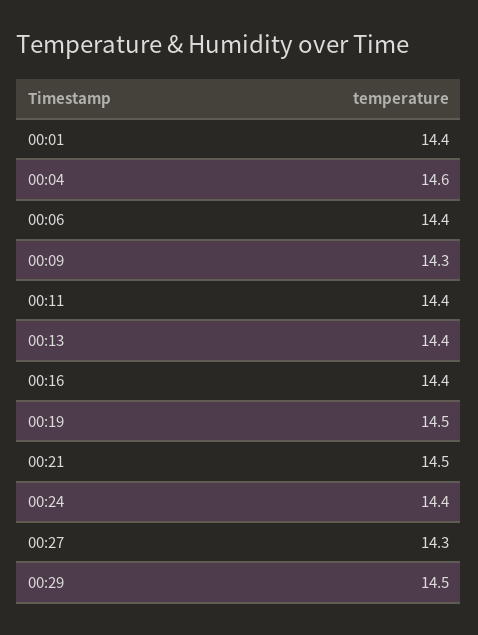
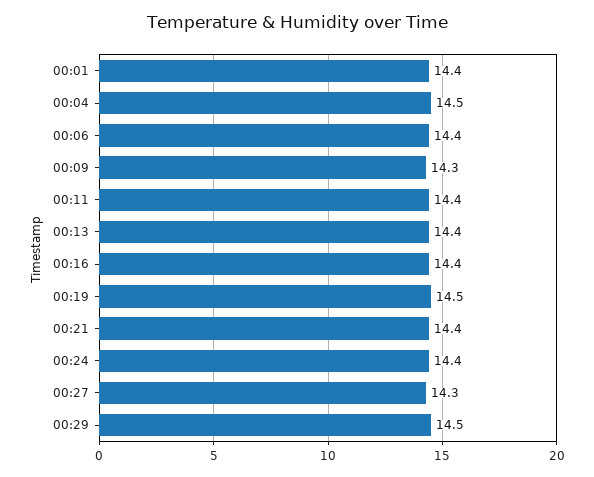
00:04: 14.6 -> 14.5
00:21: 14.5 -> 14.4

